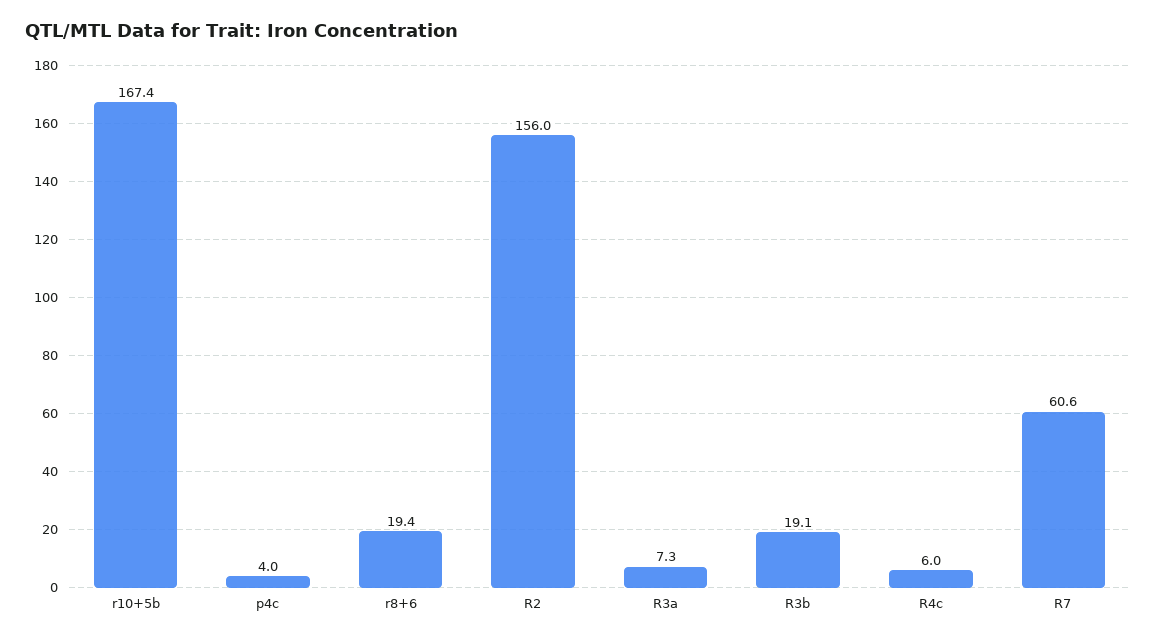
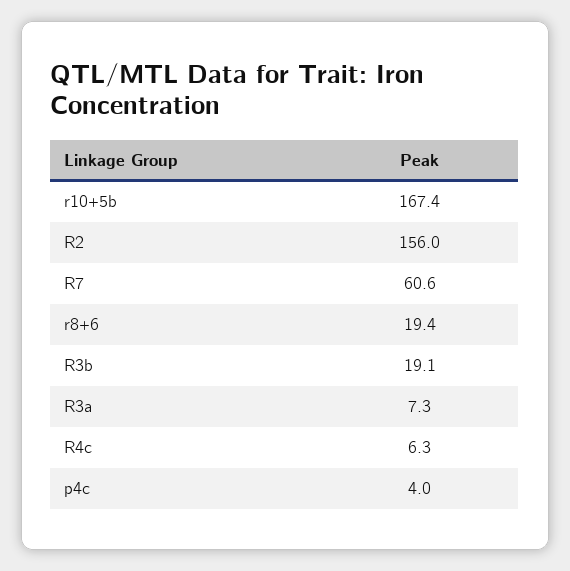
R4c: 6 -> 6.3

